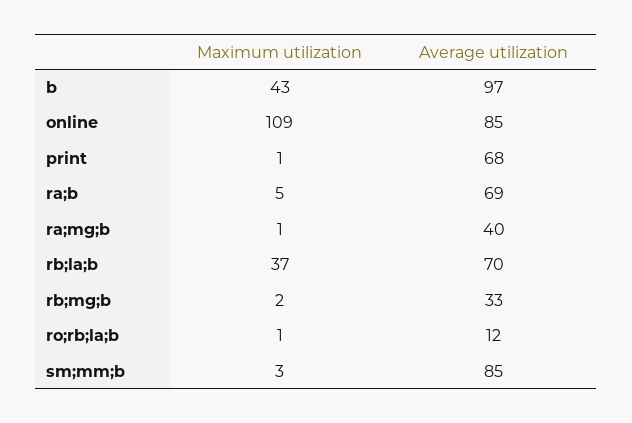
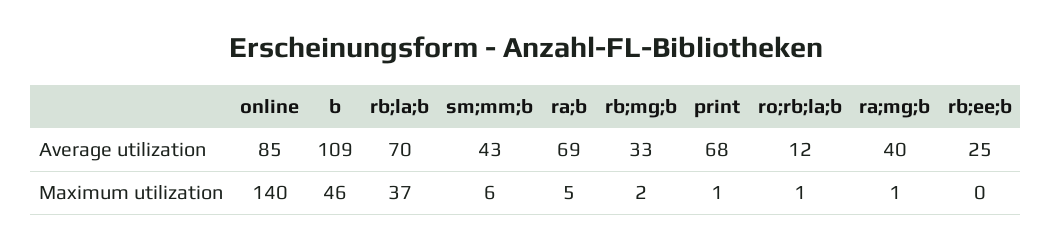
Maximum utilization, b: 43 -> 46
Average utilization, b: 97 -> 109
Maximum utilization, online: 109 -> 140
Maximum utilization, sm;mm;b: 3 -> 6
Average utilization, sm;mm;b: 85 -> 43
Average utilization, rb;ee;b: none -> 25
Maximum utilization, rb;ee;b: none -> 0

